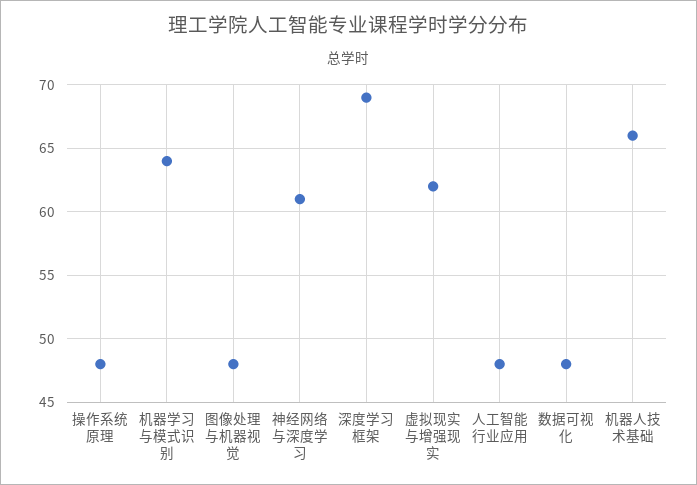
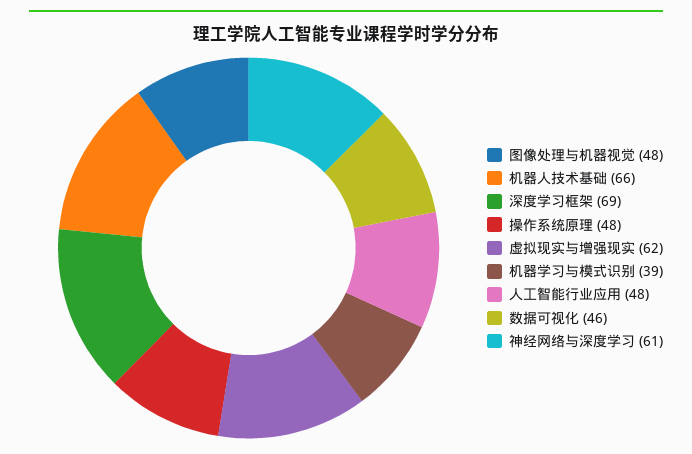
机器学习与模式识别: 64 -> 39
数据可视化: 48 -> 46

